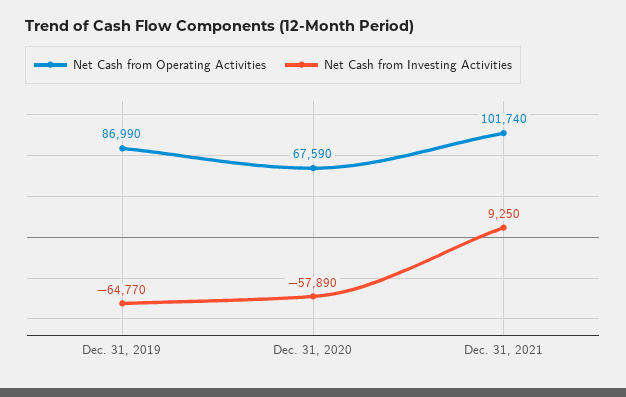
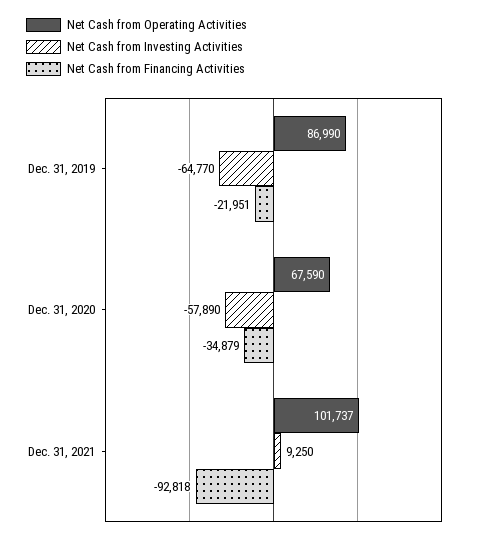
Net Cash from Operating Activities, Dec. 31, 2021: 101740 -> 101737
Net Cash from Financing Activities, Dec. 31, 2019: none -> -21951
Net Cash from Financing Activities, Dec. 31, 2020: none -> -34879
Net Cash from Financing Activities, Dec. 31, 2021: none -> -92818

